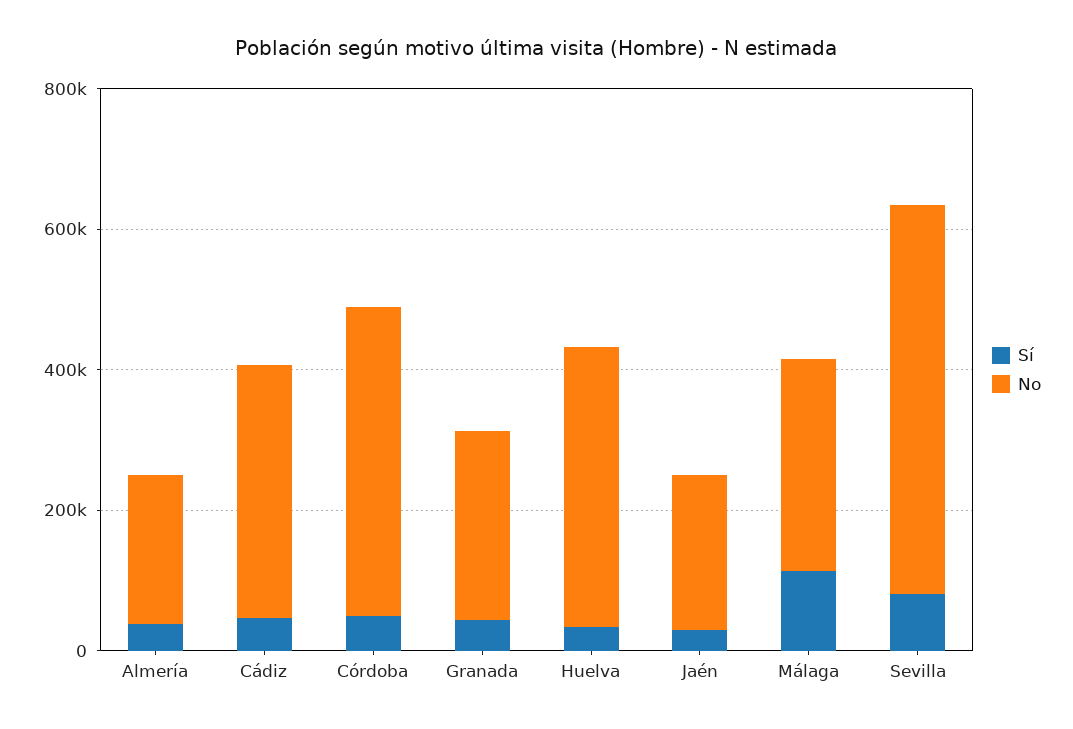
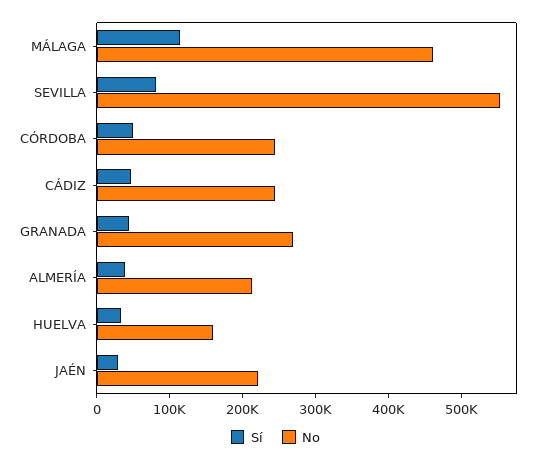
No, Cádiz: 350000 -> 240000
No, Córdoba: 450000 -> 240000
No, Huelva: 400000 -> 160000
No, Málaga: 300000 -> 460000

